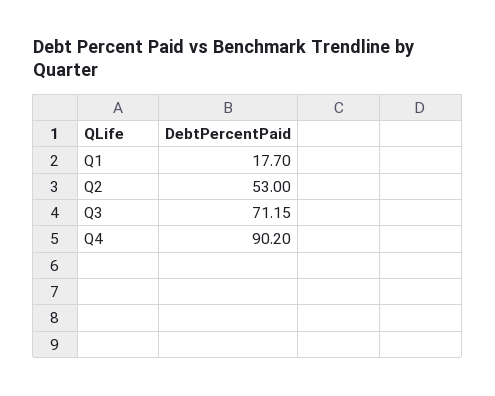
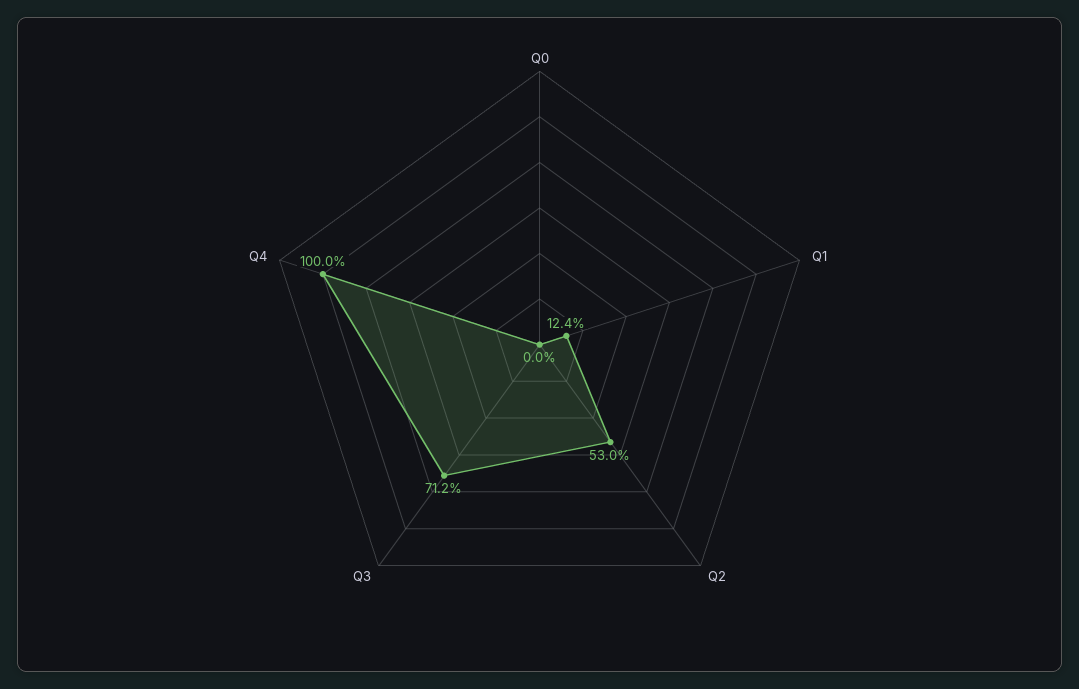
Q1: 17.7 -> 12.4
Q4: 90.2 -> 100
Q0: none -> 0

